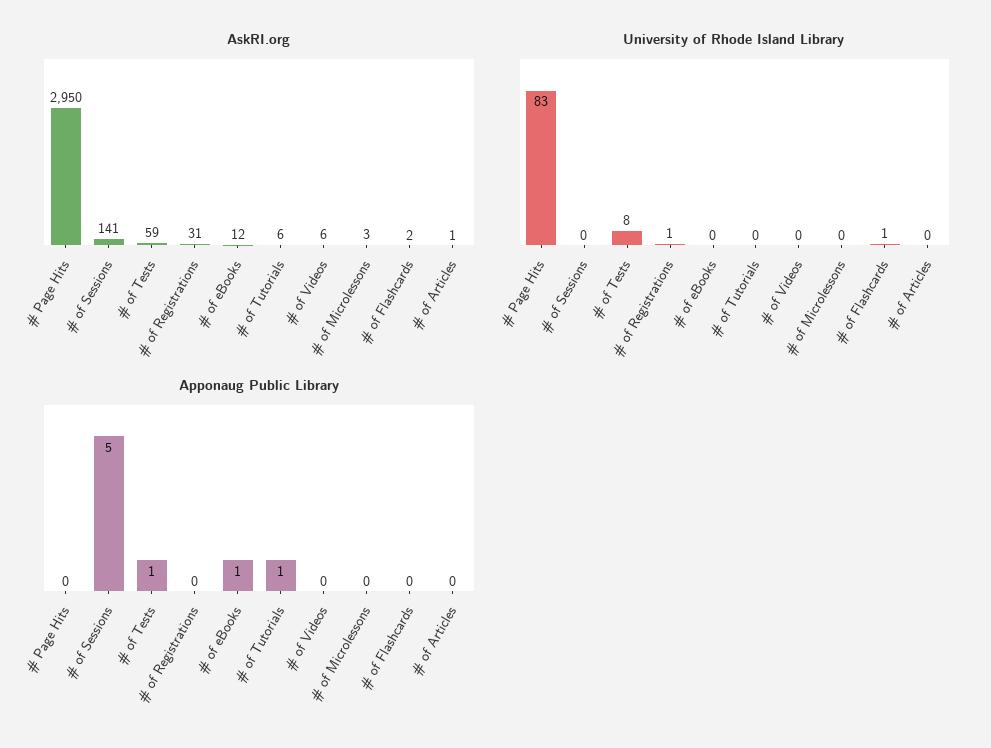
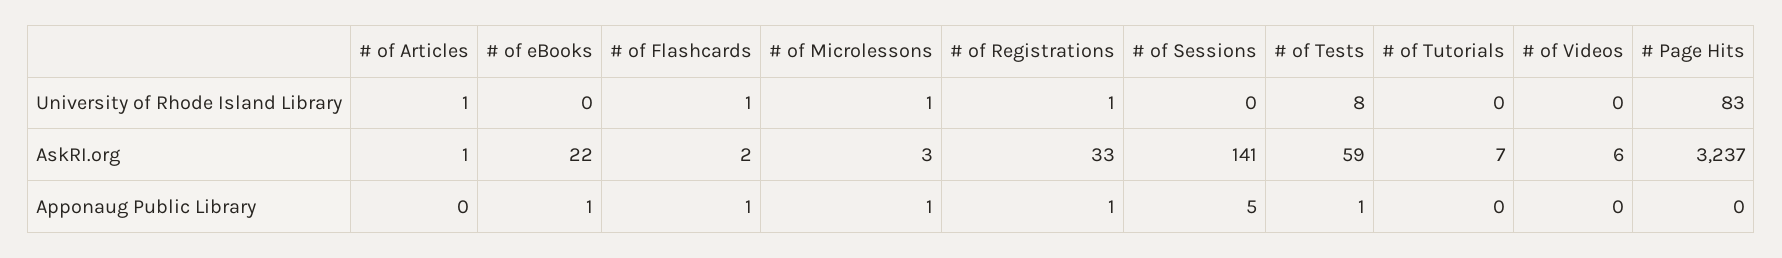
AskRI.org, # Page Hits: 2950 -> 3237
AskRI.org, # of Registrations: 31 -> 33
AskRI.org, # of eBooks: 12 -> 22
AskRI.org, # of Tutorials: 6 -> 7
University of Rhode Island Library, # of Microlessons: 0 -> 1
University of Rhode Island Library, # of Articles: 0 -> 1
Apponaug Public Library, # of Registrations: 0 -> 1
Apponaug Public Library, # of Tutorials: 1 -> 0
Apponaug Public Library, # of Microlessons: 0 -> 1
Apponaug Public Library, # of Flashcards: 0 -> 1

